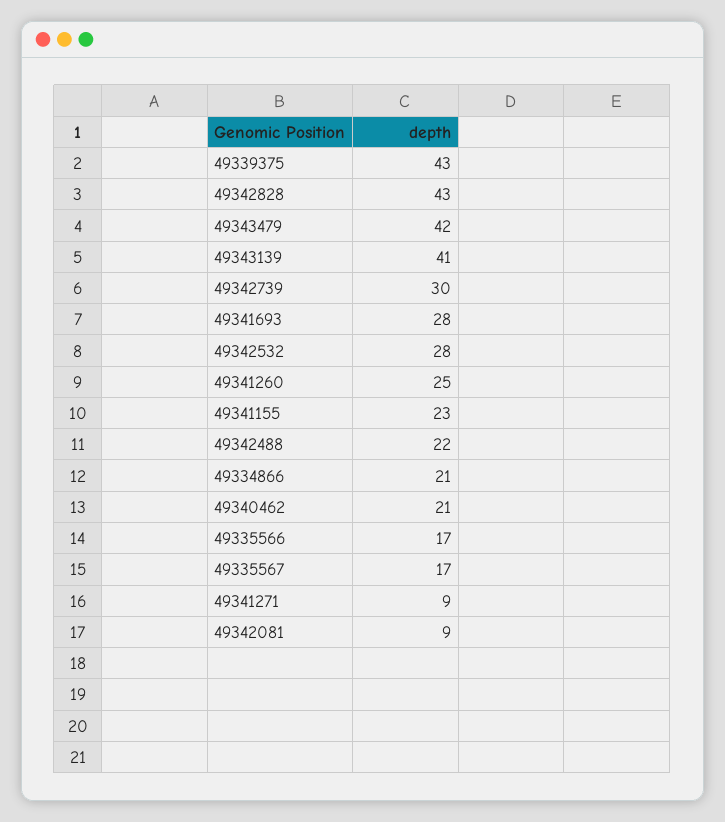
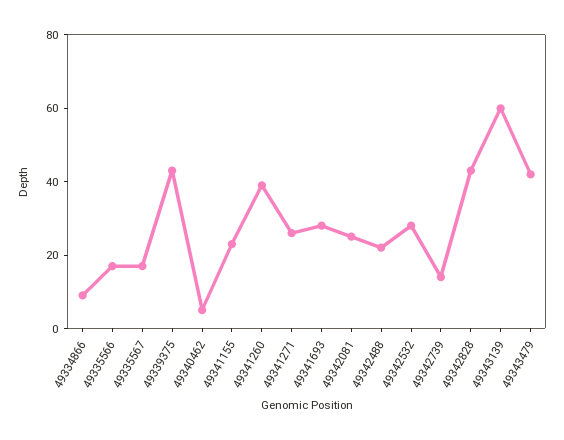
49343139: 41 -> 60
49342739: 30 -> 15
49341260: 25 -> 40
49334866: 21 -> 10
49340462: 21 -> 5
49341271: 9 -> 25
49342081: 9 -> 25

